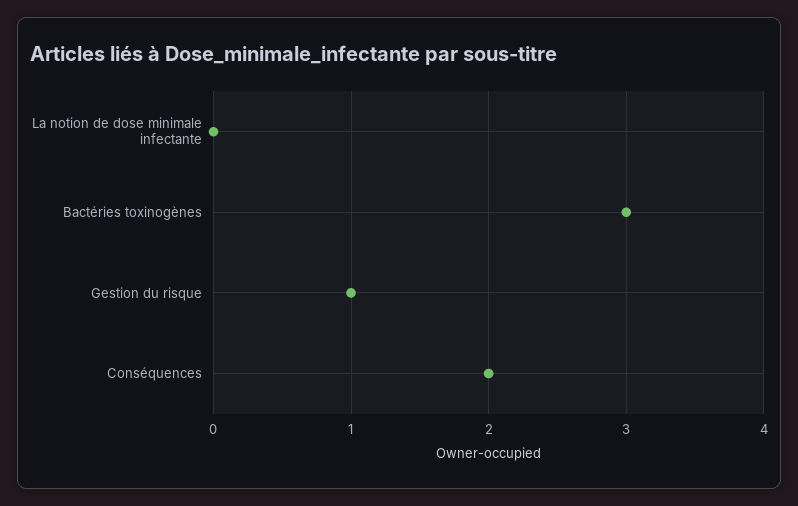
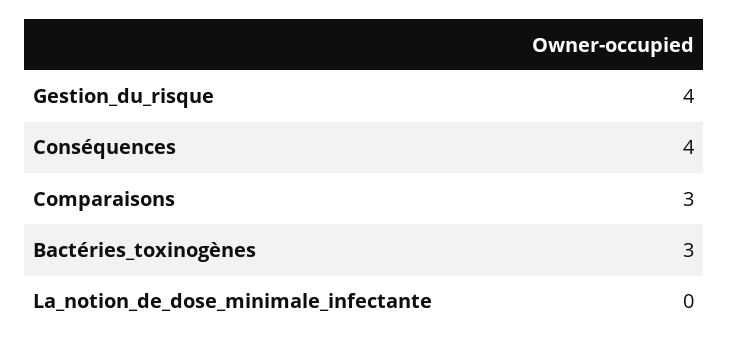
Gestion du risque: 1 -> 4
Conséquences: 2 -> 4
Comparaisons: none -> 3

